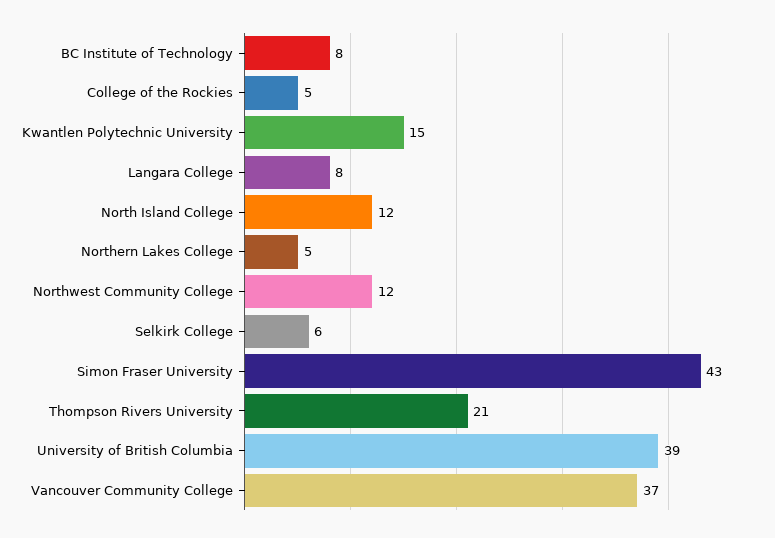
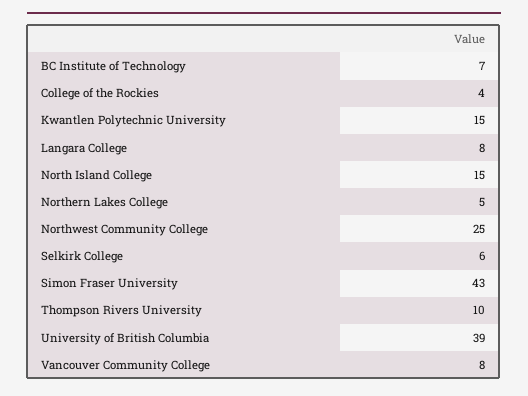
BC Institute of Technology: 8 -> 7
College of the Rockies: 5 -> 4
North Island College: 12 -> 15
Northwest Community College: 12 -> 25
Thompson Rivers University: 21 -> 10
Vancouver Community College: 37 -> 8

